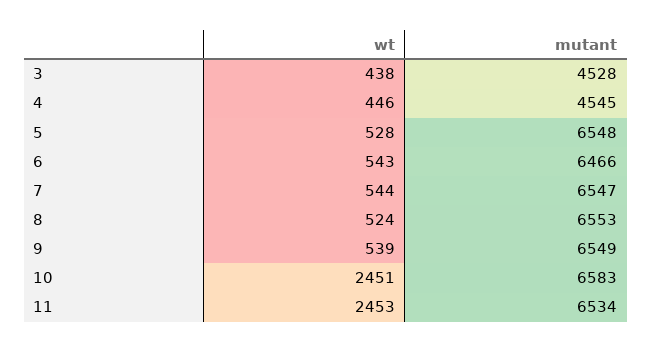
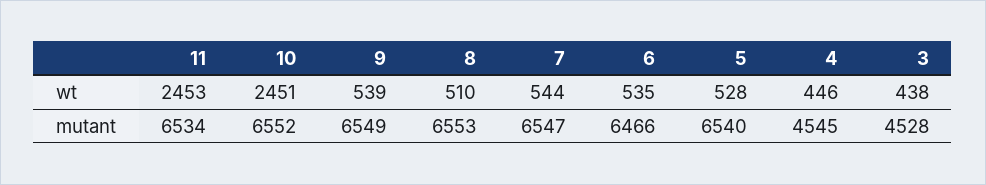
mutant, 5: 6548 -> 6540
wt, 6: 543 -> 535
wt, 8: 524 -> 510
mutant, 10: 6583 -> 6552

